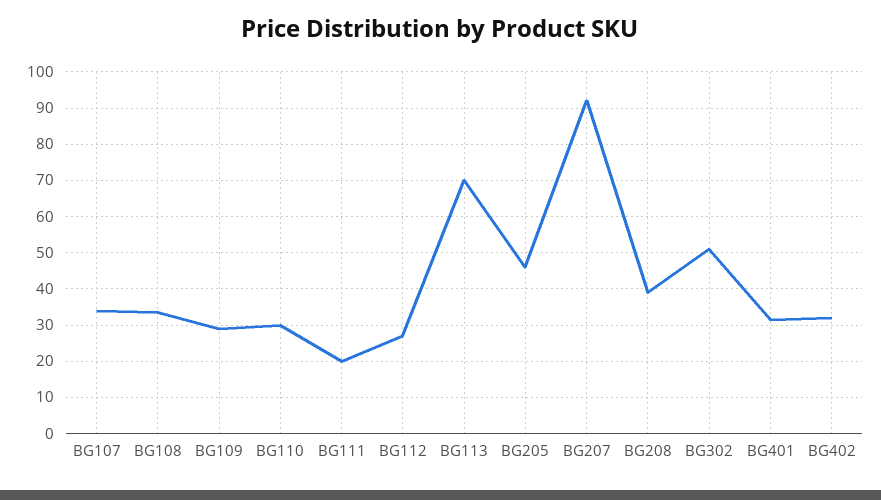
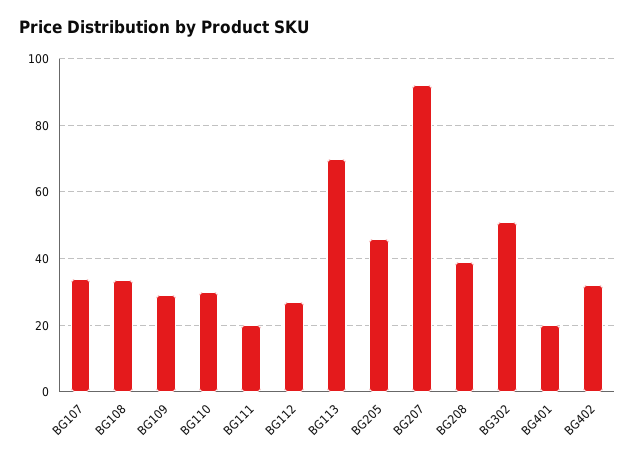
BG401: 32 -> 20

